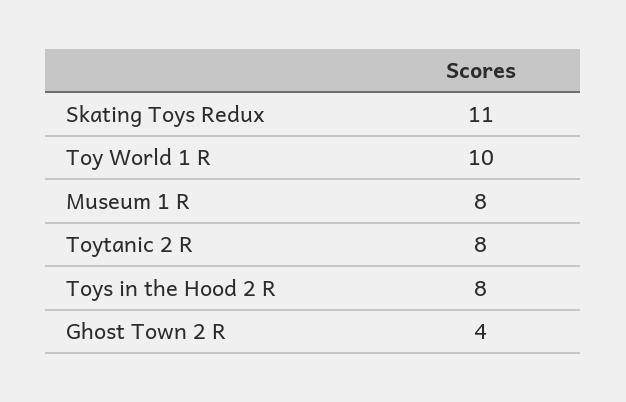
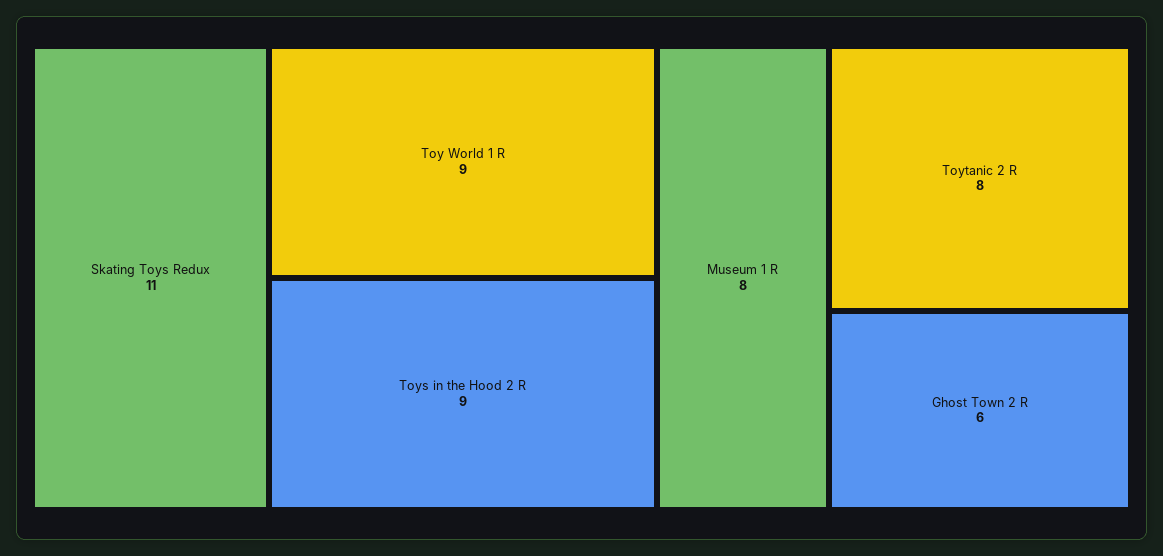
Toy World 1 R: 10 -> 9
Toys in the Hood 2 R: 8 -> 9
Ghost Town 2 R: 4 -> 6

